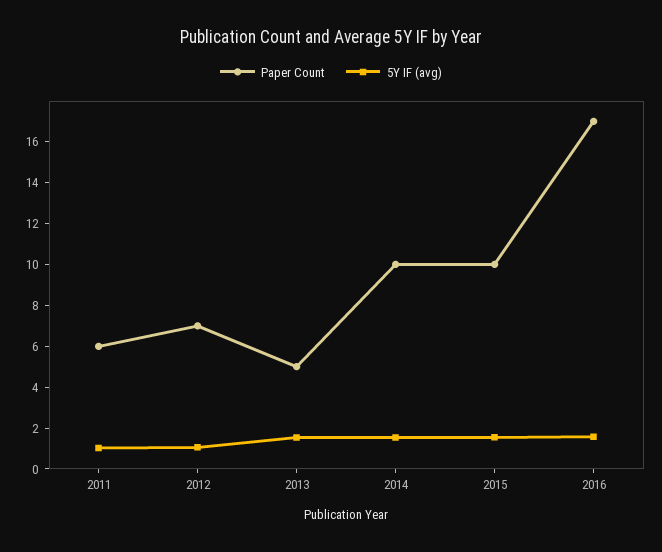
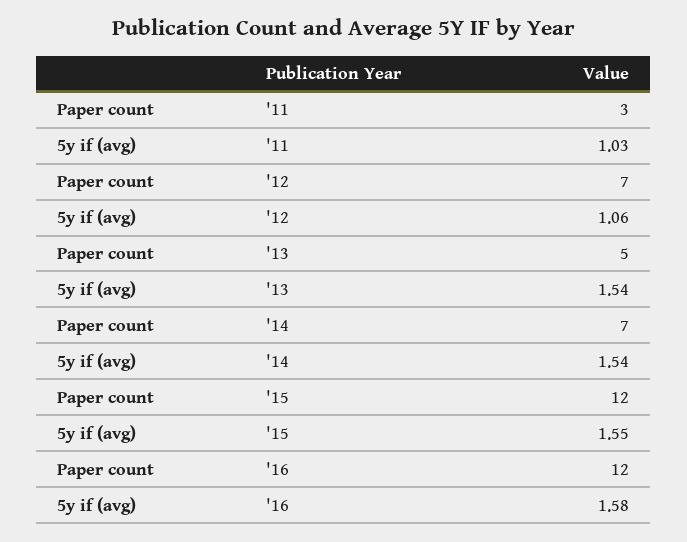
Paper Count, 2011: 6 -> 3
Paper Count, 2014: 10 -> 7
Paper Count, 2015: 10 -> 12
Paper Count, 2016: 17 -> 12

